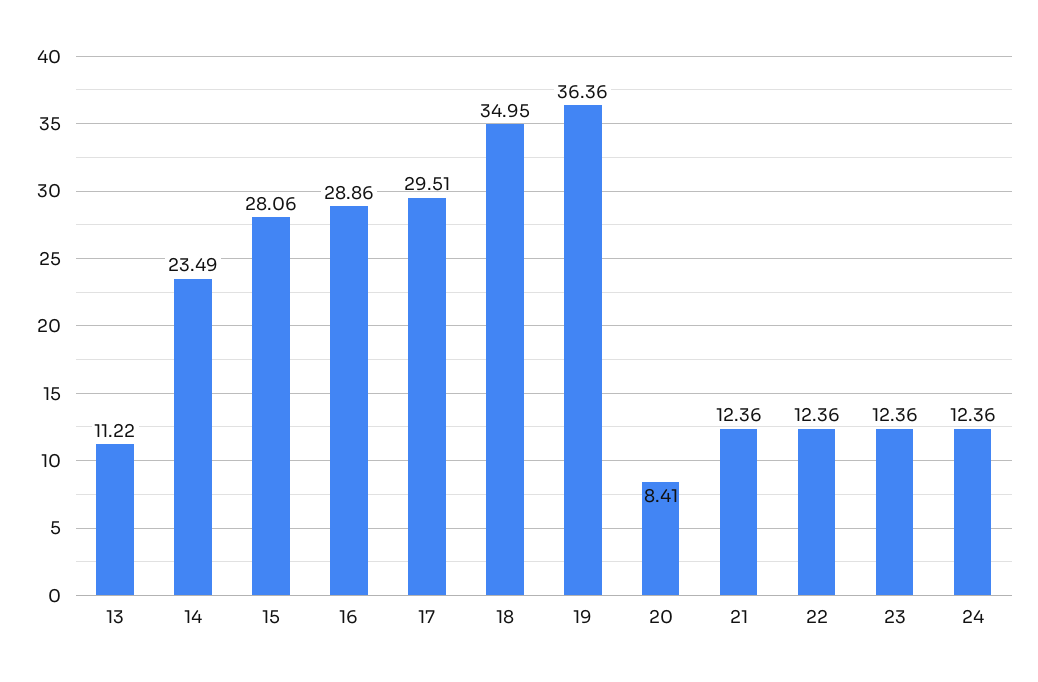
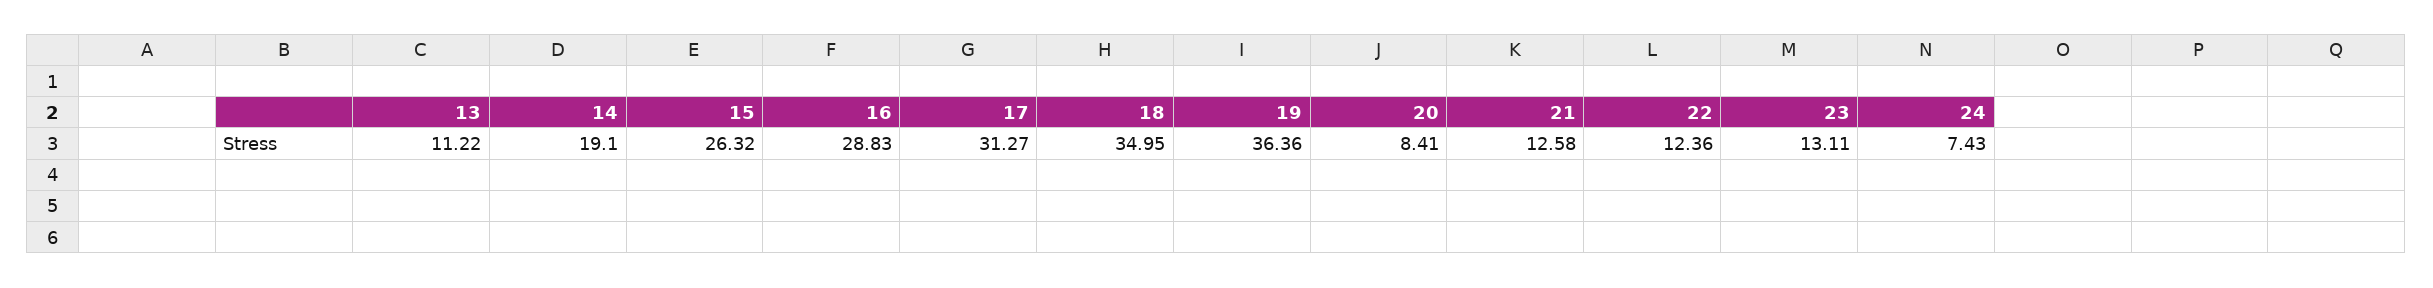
14: 23.49 -> 19.1
15: 28.06 -> 26.32
16: 28.86 -> 28.83
17: 29.51 -> 31.27
21: 12.36 -> 12.58
23: 12.36 -> 13.11
24: 12.36 -> 7.43

